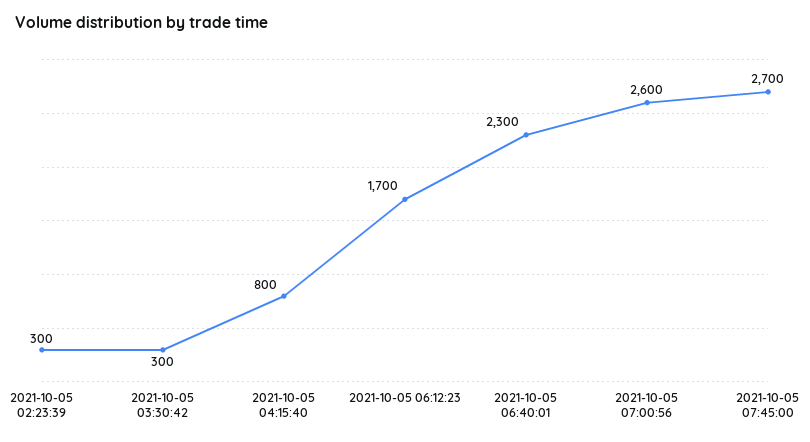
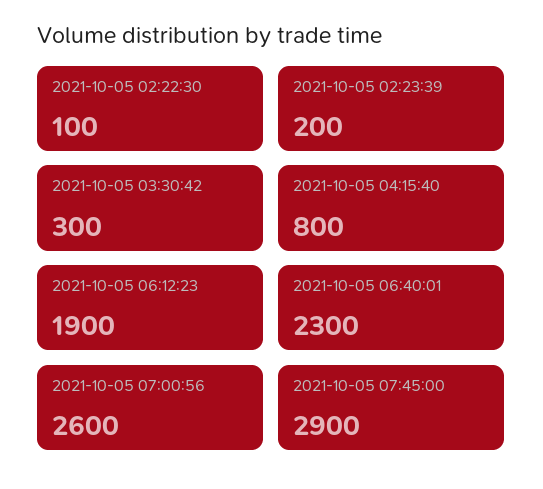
2021-10-05 02:23:39: 300 -> 200
2021-10-05 06:12:23: 1700 -> 1900
2021-10-05 07:45:00: 2700 -> 2900
2021-10-05 02:22:30: none -> 100

